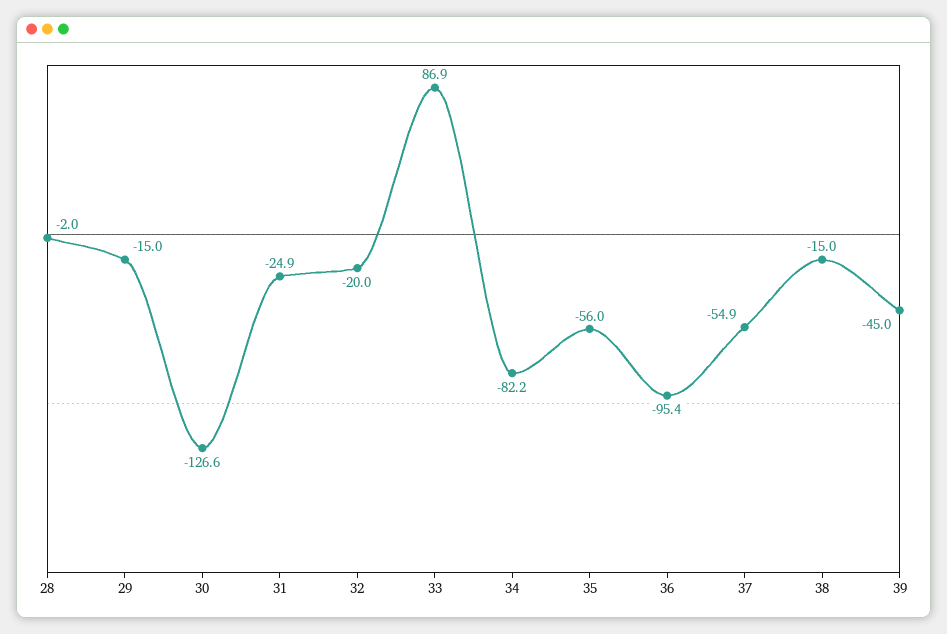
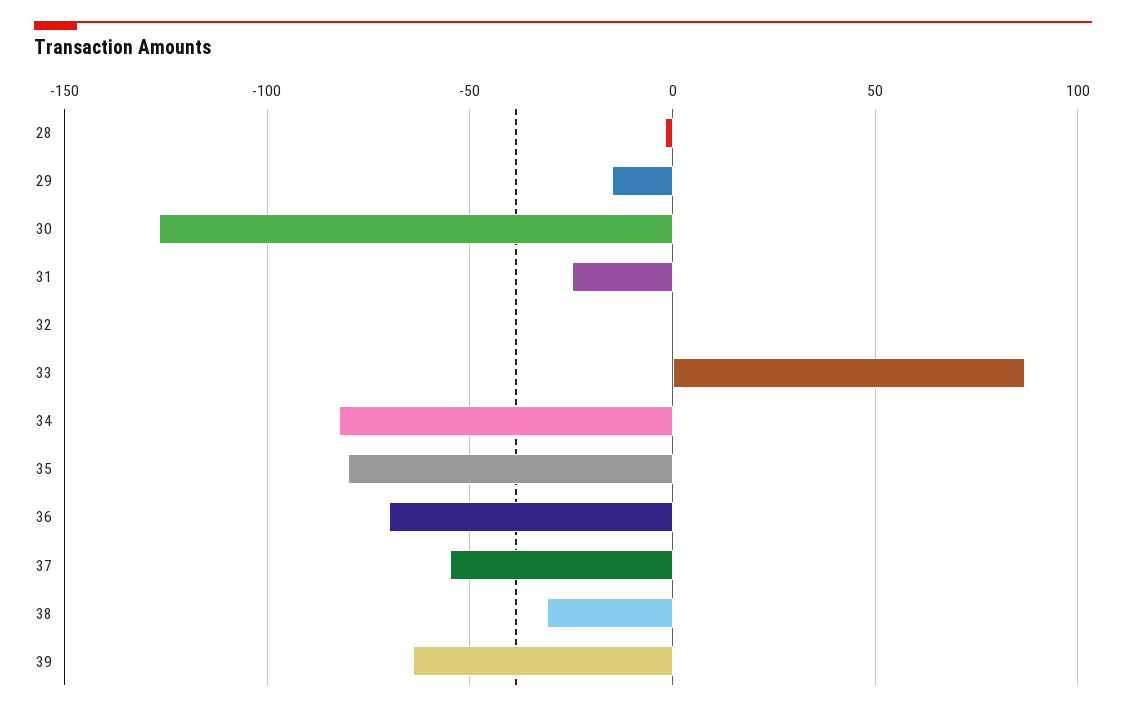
32: -20 -> 0
35: -56 -> -80
36: -95.4 -> -70
38: -15 -> -30
39: -45 -> -65

